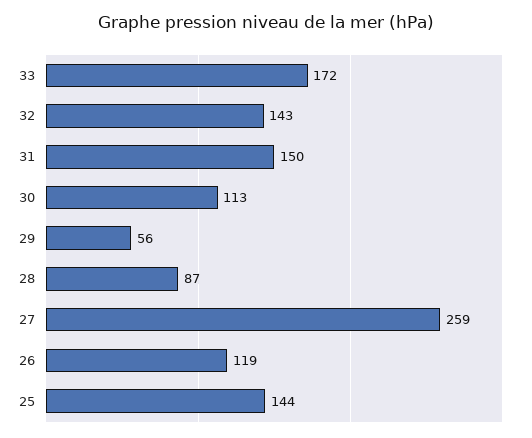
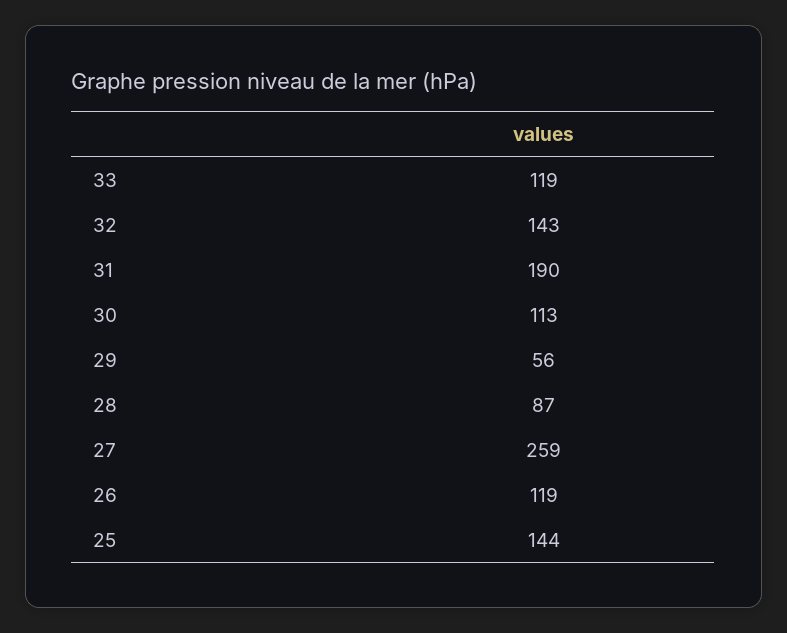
33: 172 -> 119
31: 150 -> 190

